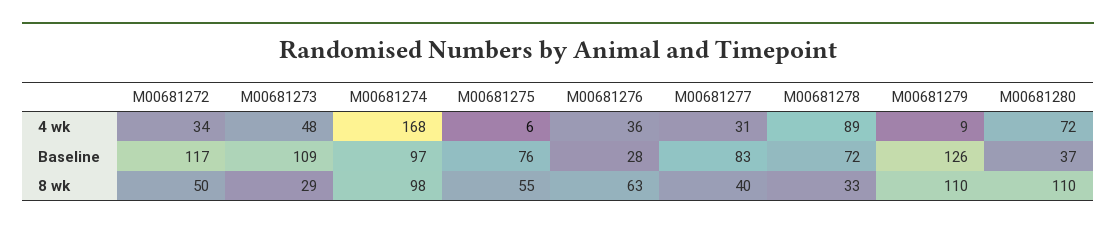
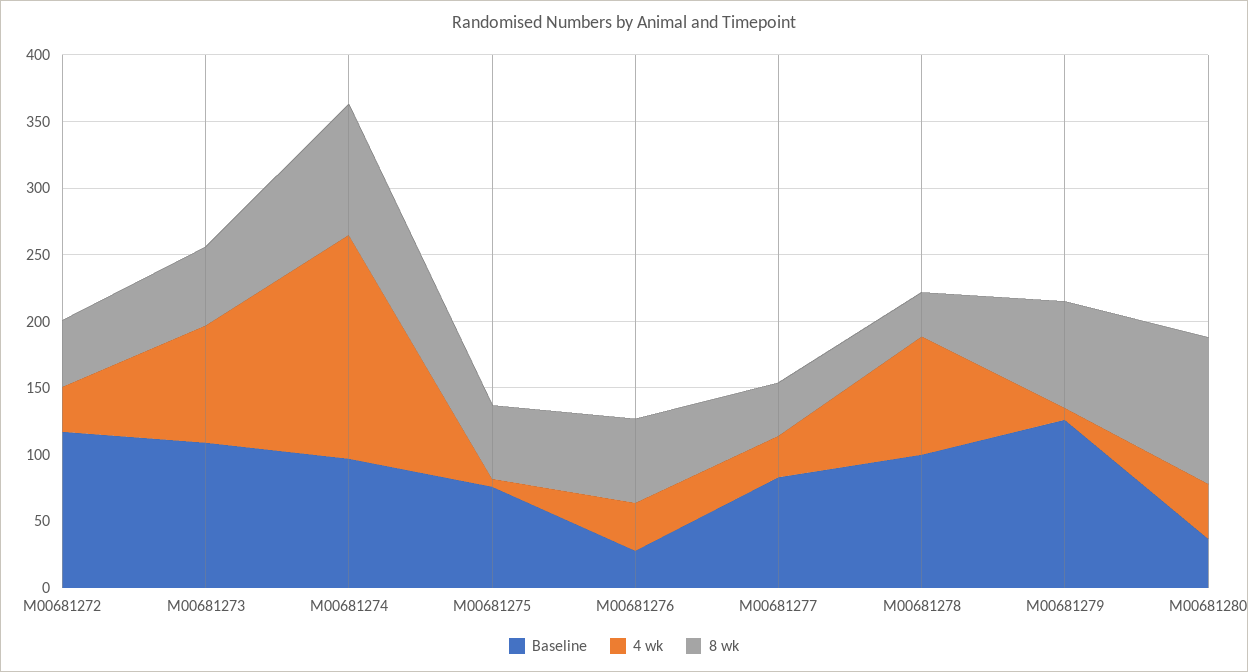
4 wk, M00681273: 48 -> 90
4 wk, M00681280: 72 -> 40
Baseline, M00681278: 72 -> 100
8 wk, M00681273: 29 -> 60
8 wk, M00681279: 110 -> 80

